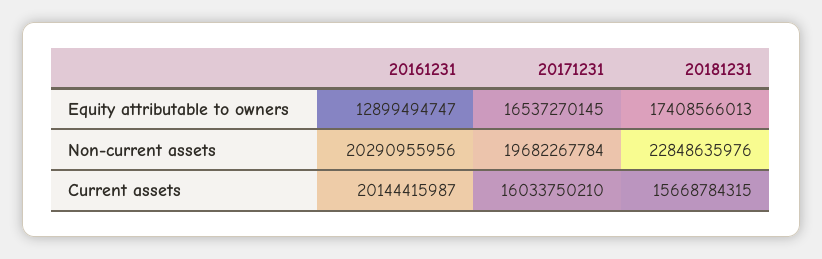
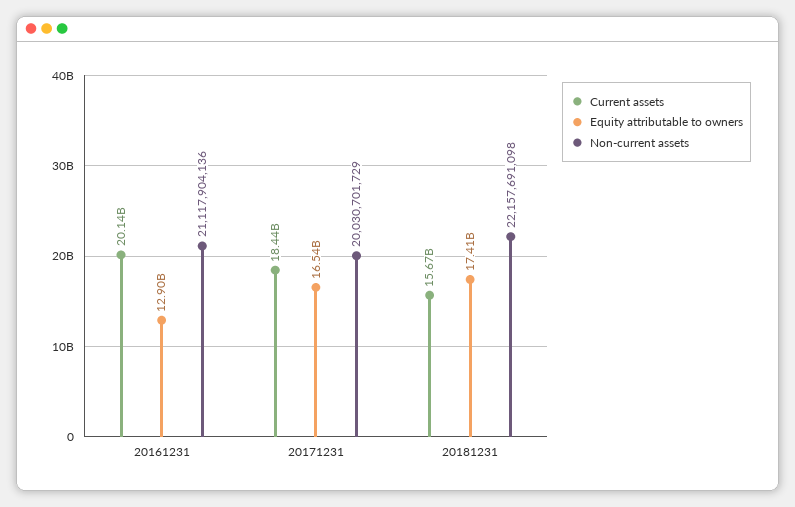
Non-current assets, 20161231: 20290955956 -> 21117904136
Non-current assets, 20171231: 19682267784 -> 20030701729
Non-current assets, 20181231: 22848635976 -> 22157691098
Current assets, 20171231: 16033750210 -> 18440000000

